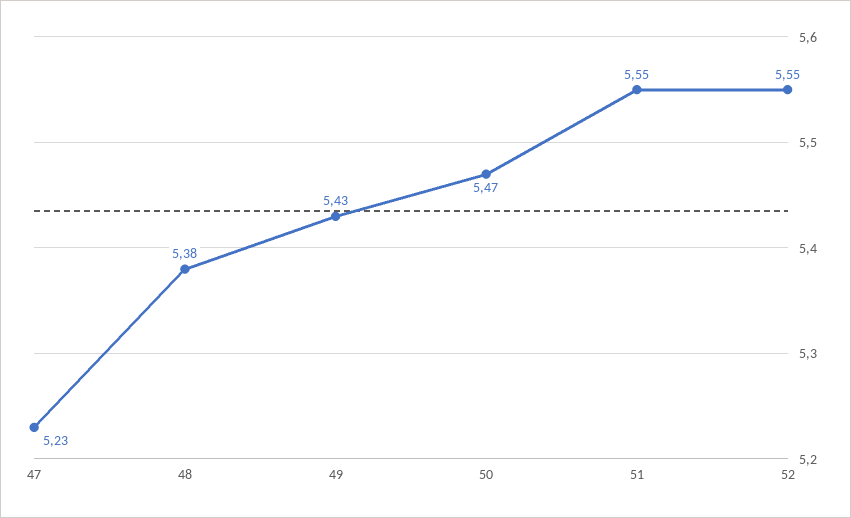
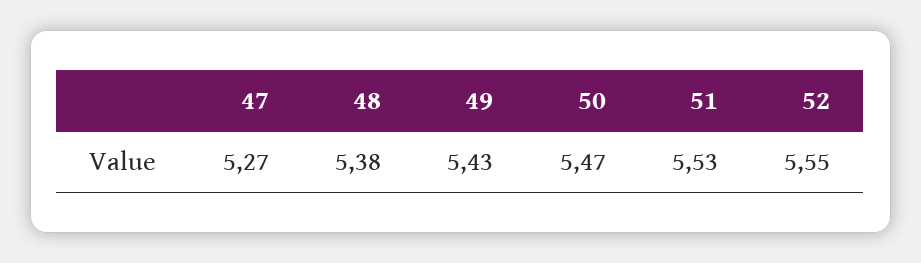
47: 5.23 -> 5.27
51: 5.55 -> 5.53

